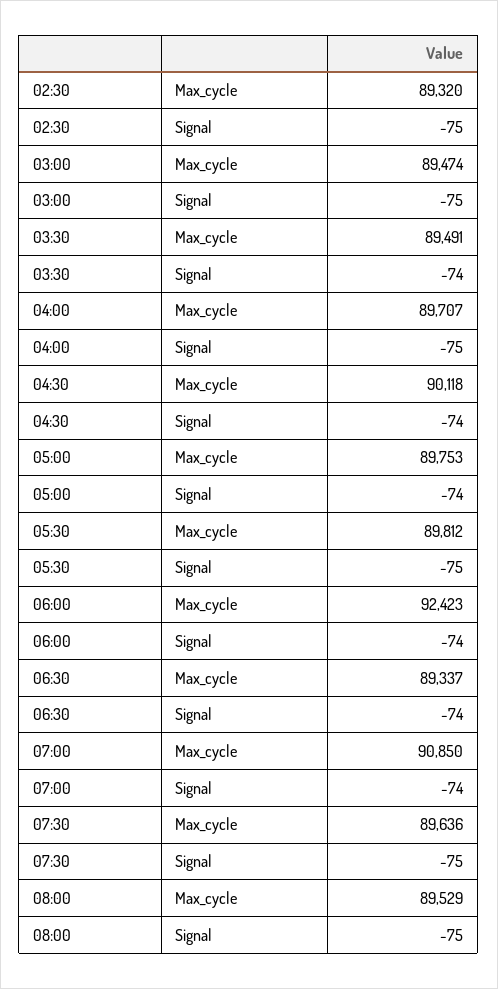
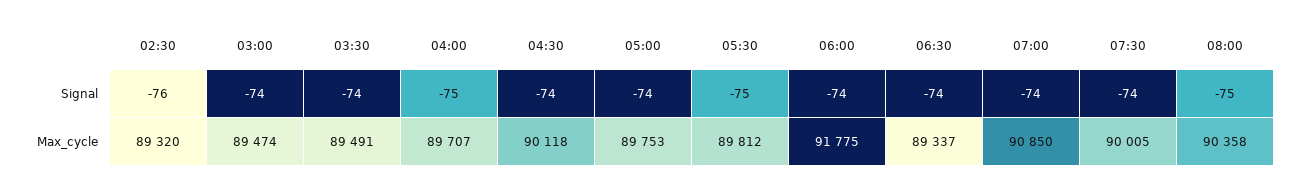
02:30, Signal: -75 -> -76
03:00, Signal: -75 -> -74
06:00, Max_cycle: 92423 -> 91775
07:30, Max_cycle: 89636 -> 90005
07:30, Signal: -75 -> -74
08:00, Max_cycle: 89529 -> 90358

